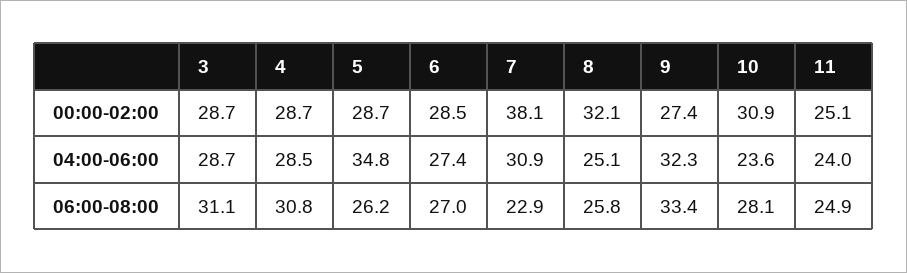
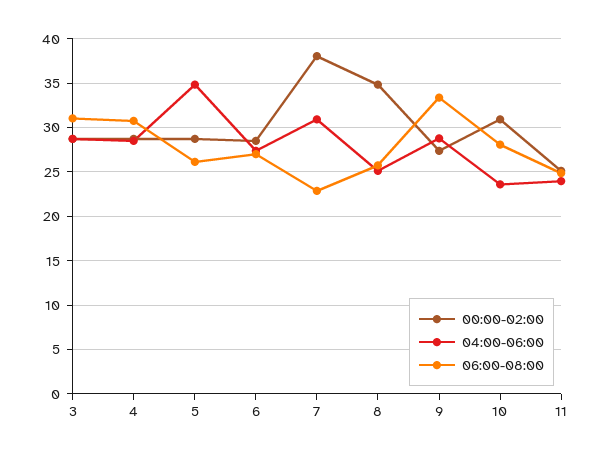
00:00-02:00, 8: 32.1 -> 35
04:00-06:00, 9: 32.3 -> 29

